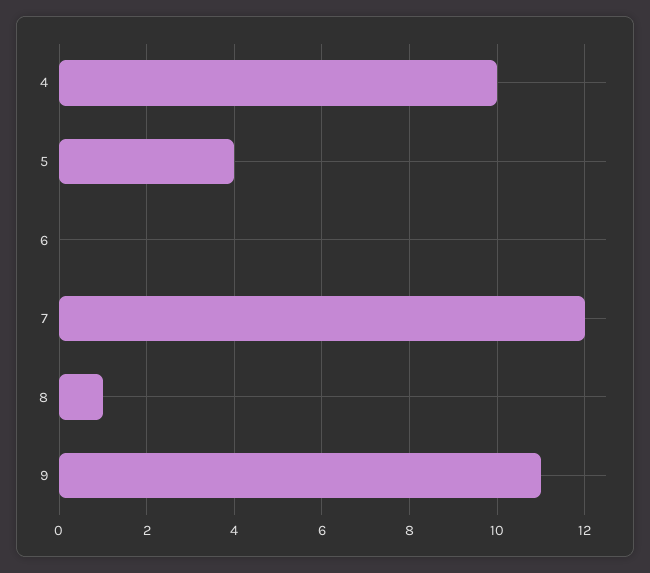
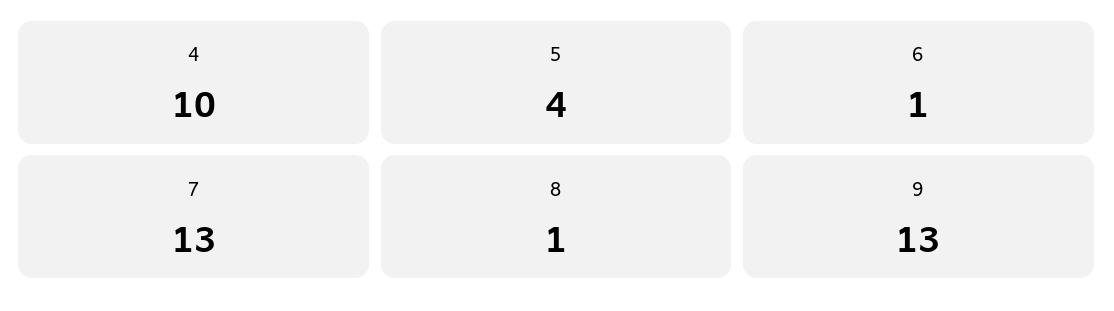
6: 0 -> 1
7: 12 -> 13
9: 11 -> 13

